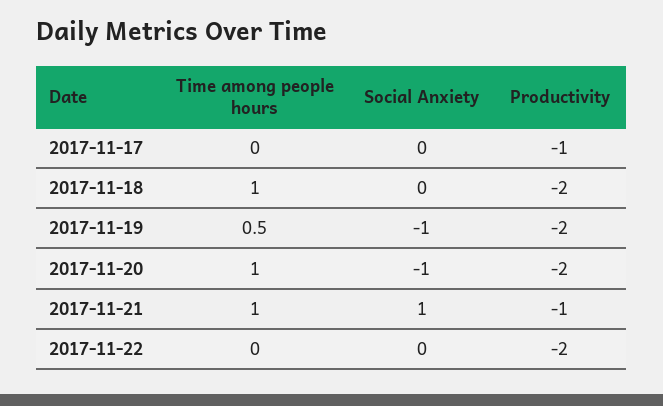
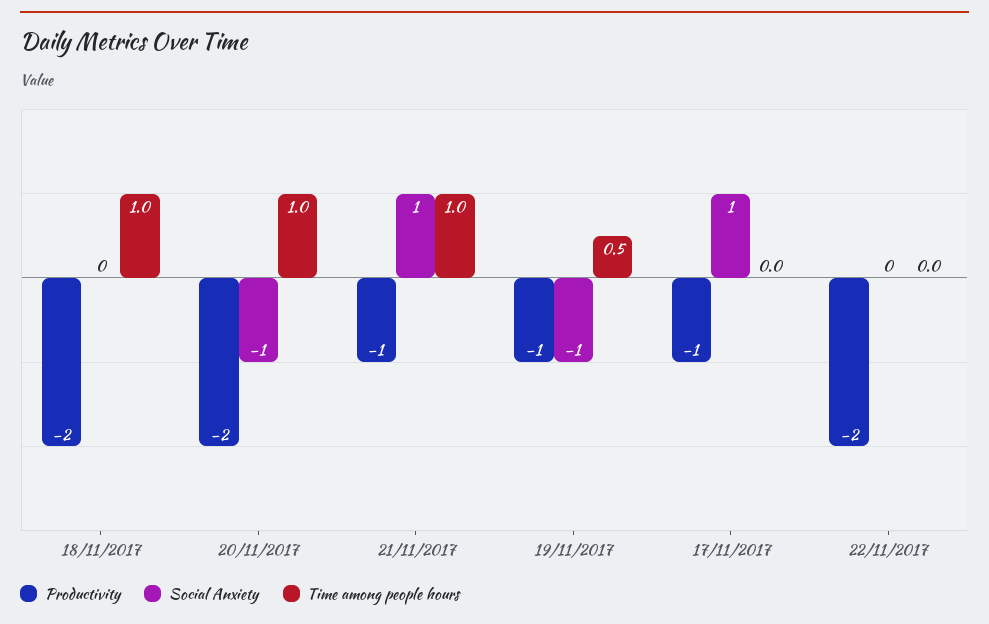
Social Anxiety, 2017-11-17: 0 -> 1
Productivity, 2017-11-19: -2 -> -1

